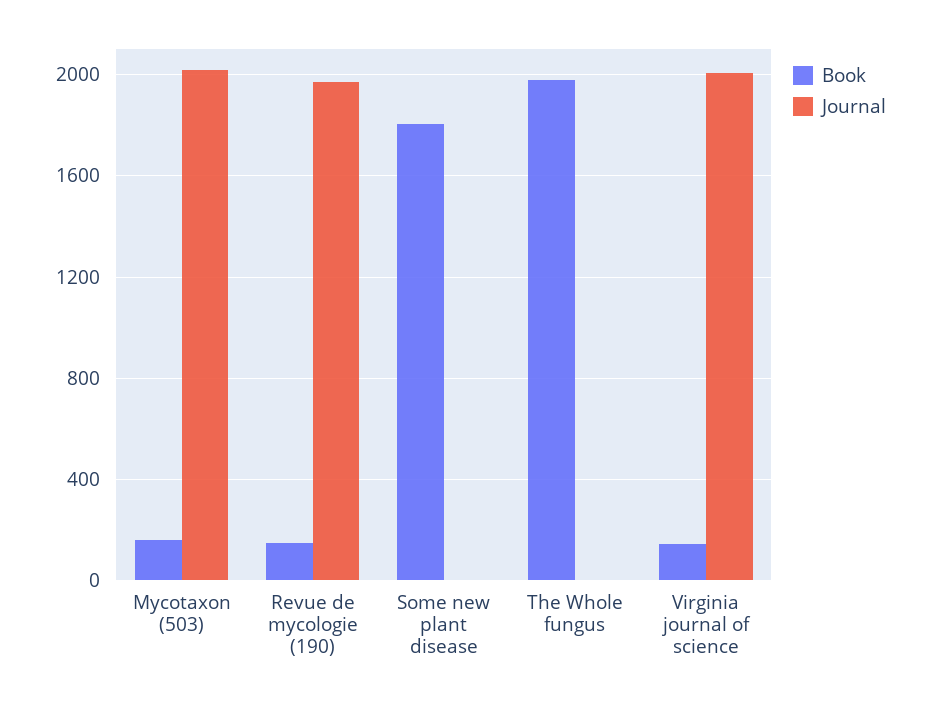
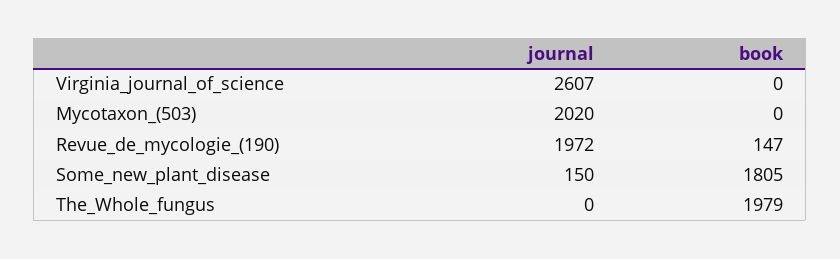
Book, Mycotaxon (503): 150 -> 0
Journal, Some new plant disease: 0 -> 150
Book, Virginia journal of science: 150 -> 0
Journal, Virginia journal of science: 2000 -> 2607

